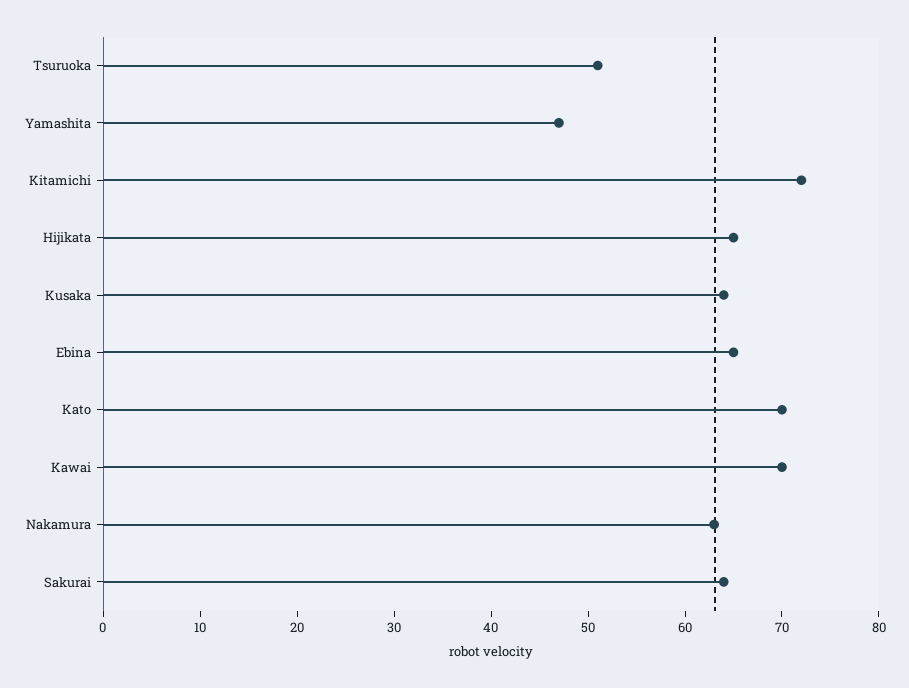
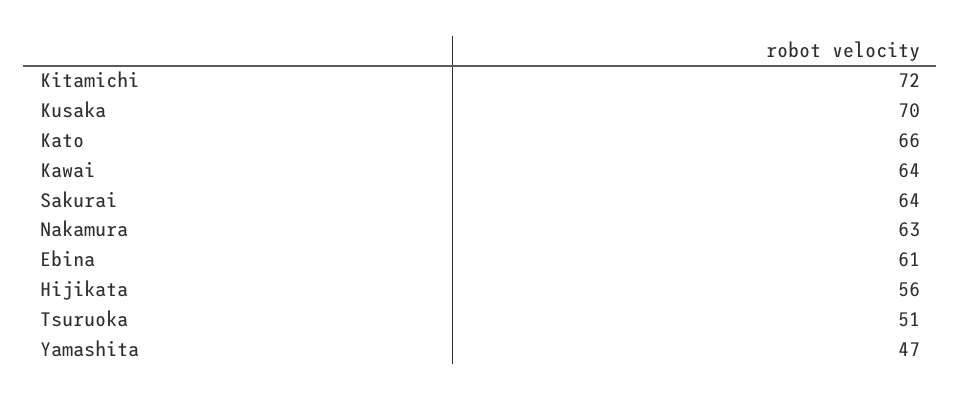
Hijikata: 65 -> 56
Kusaka: 64 -> 70
Ebina: 65 -> 61
Kato: 70 -> 66
Kawai: 70 -> 64

